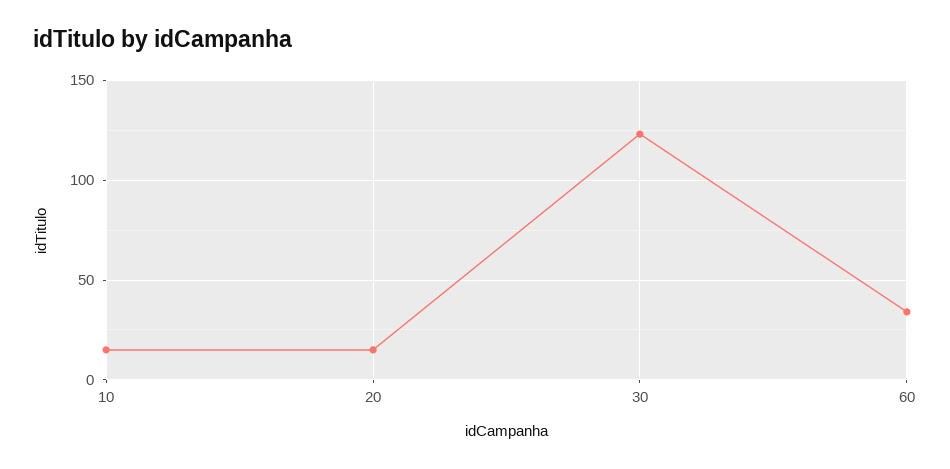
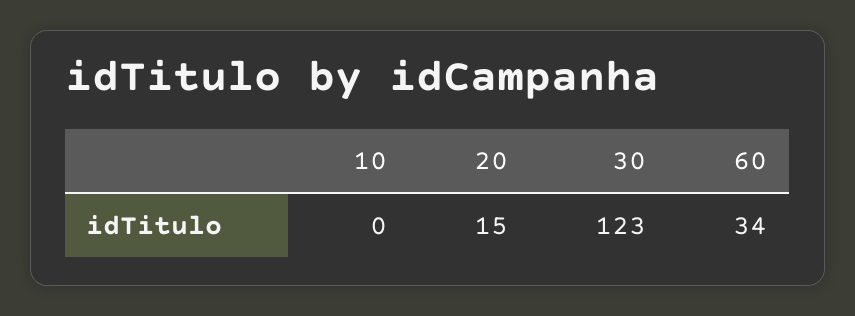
10: 15 -> 0

